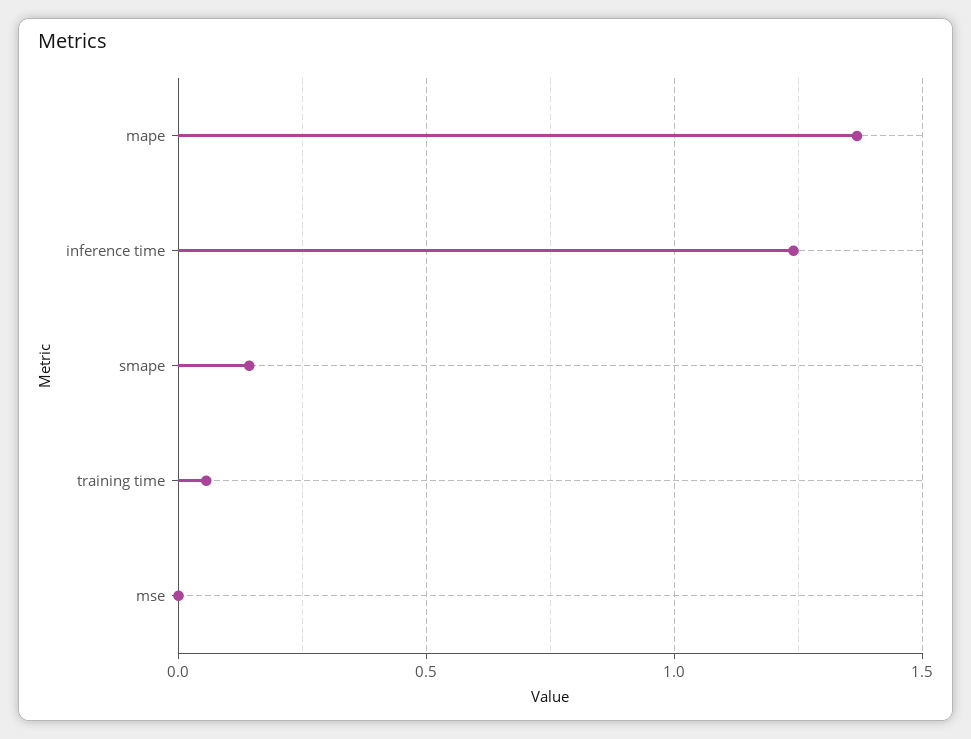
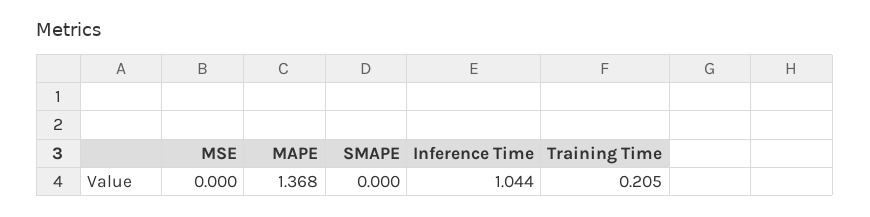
inference time: 1.25 -> 1.044
smape: 0.15 -> 0
training time: 0.05 -> 0.205

